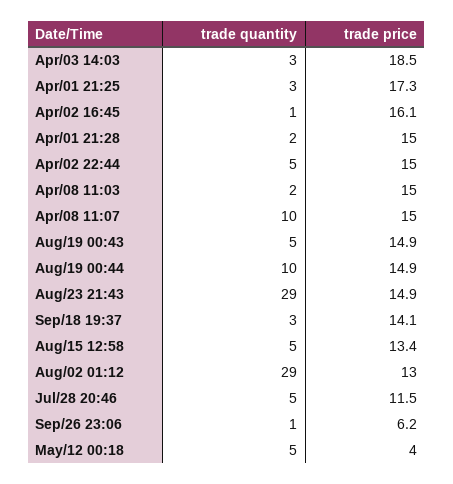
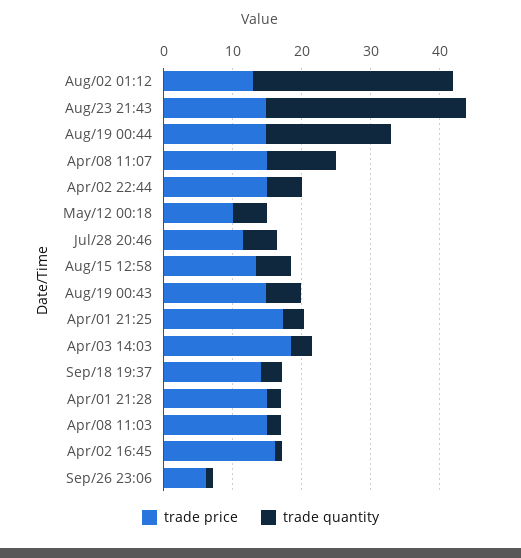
trade quantity, Aug/19 00:44: 10 -> 18
trade price, May/12 00:18: 4 -> 10

